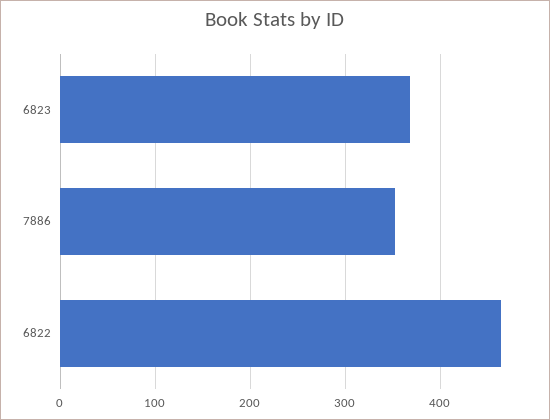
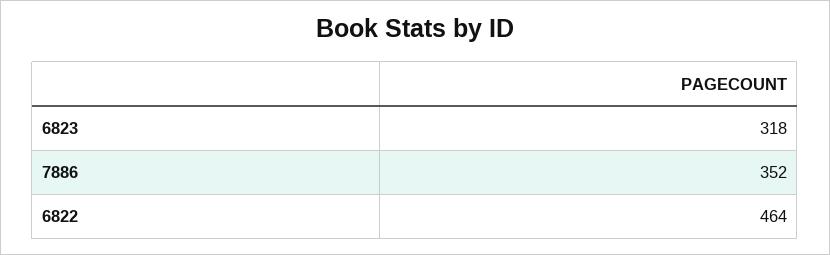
6823: 370 -> 318

